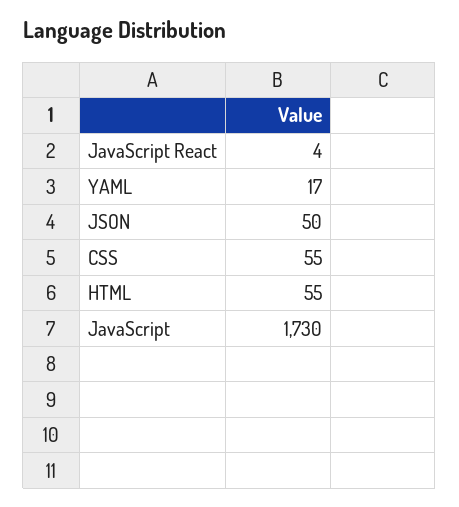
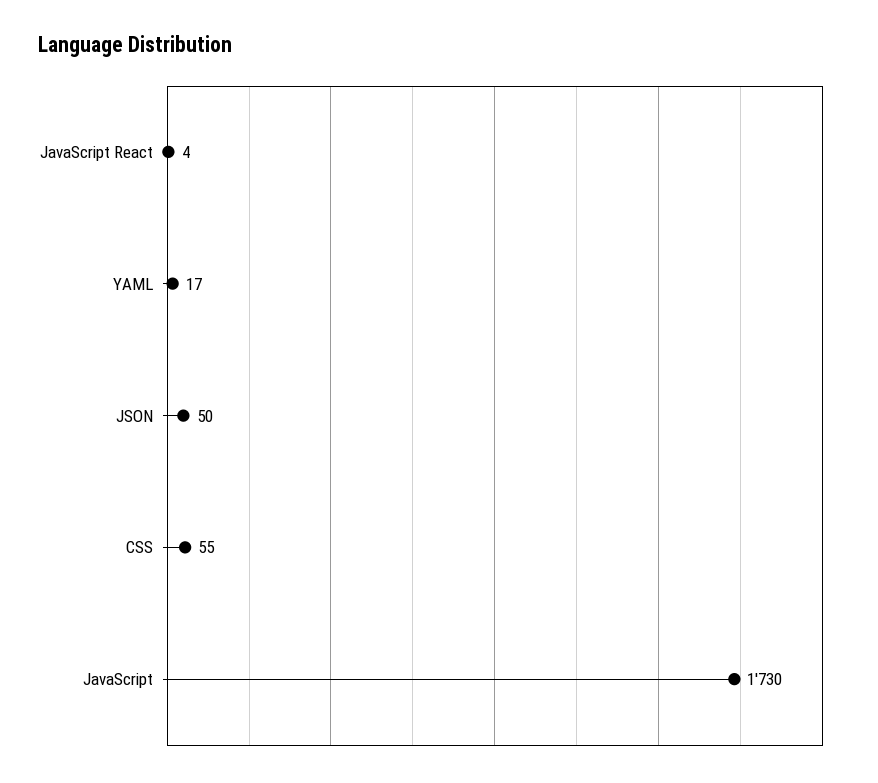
HTML: 55 -> none

